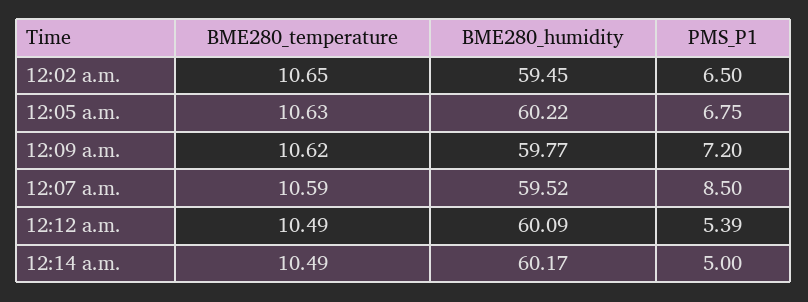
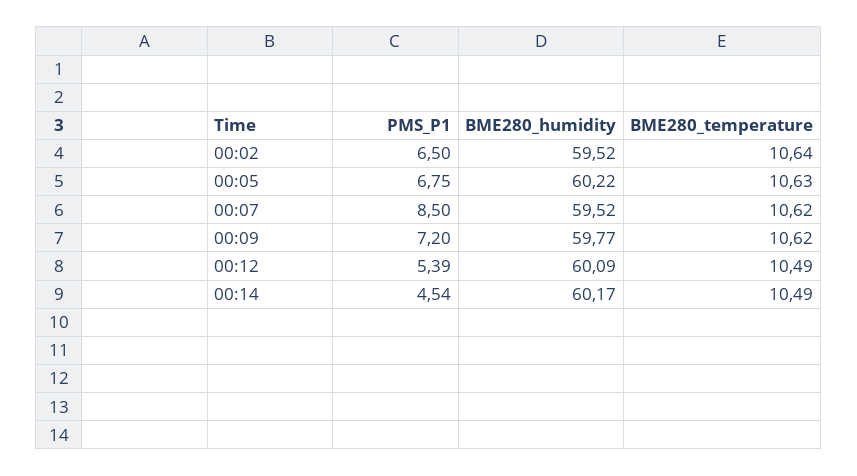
BME280_temperature, 12:02 a.m.: 10.65 -> 10.64
BME280_humidity, 12:02 a.m.: 59.45 -> 59.52
BME280_temperature, 12:07 a.m.: 10.59 -> 10.62
PMS_P1, 12:14 a.m.: 5 -> 4.54

